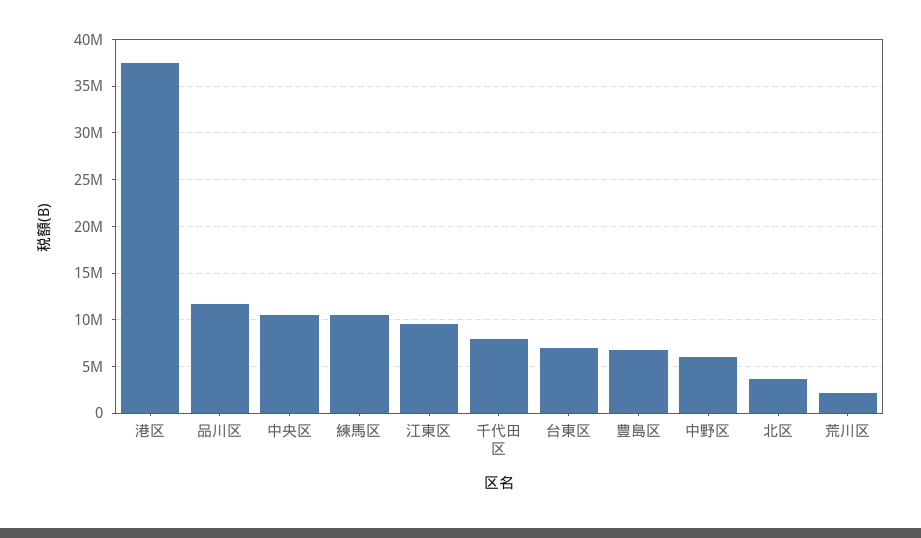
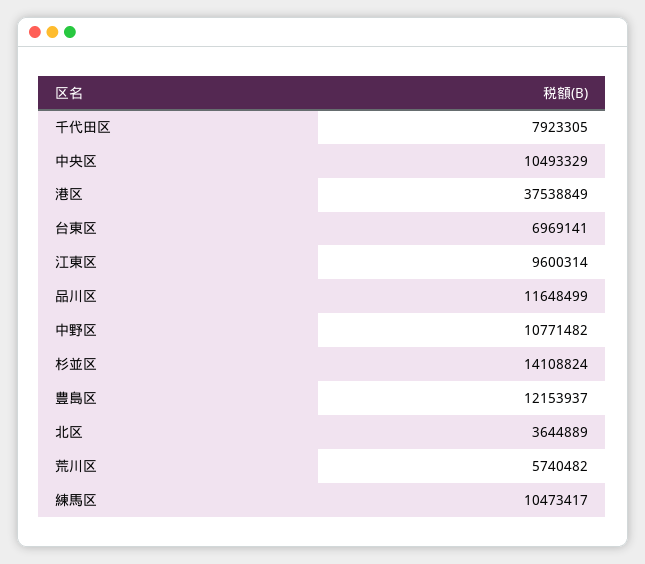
豊島区: 7000000 -> 12153937
中野区: 6000000 -> 10771482
荒川区: 2000000 -> 5740482
杉並区: none -> 14108824

